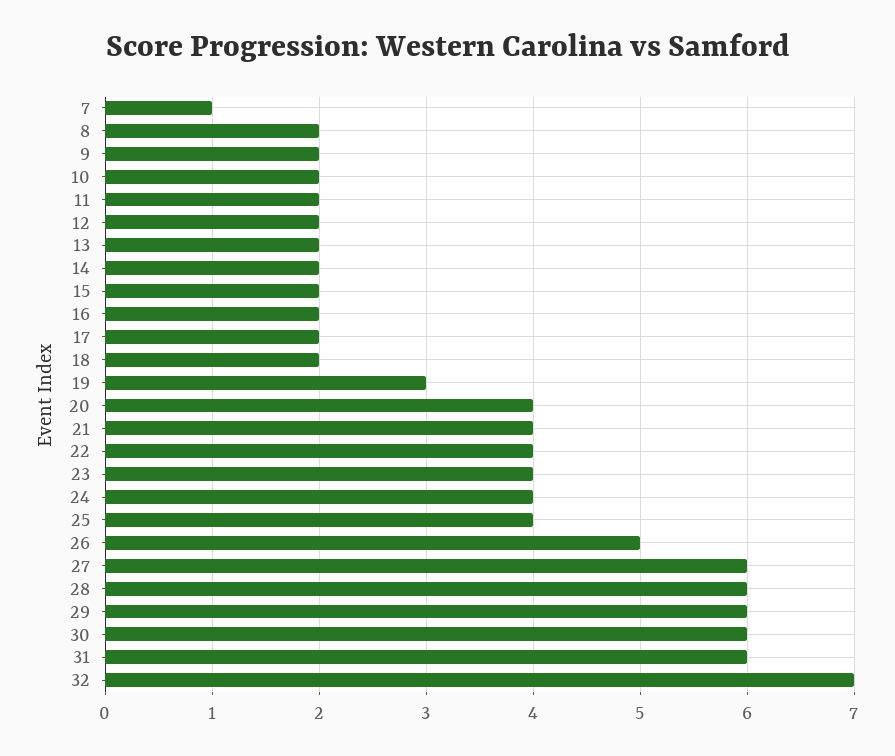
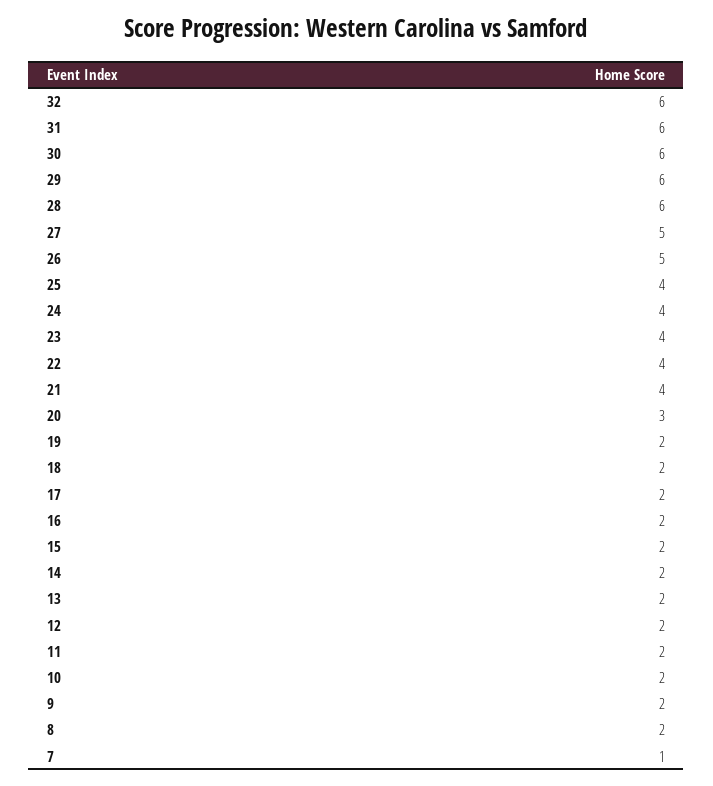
19: 3 -> 2
20: 4 -> 3
27: 6 -> 5
32: 7 -> 6

